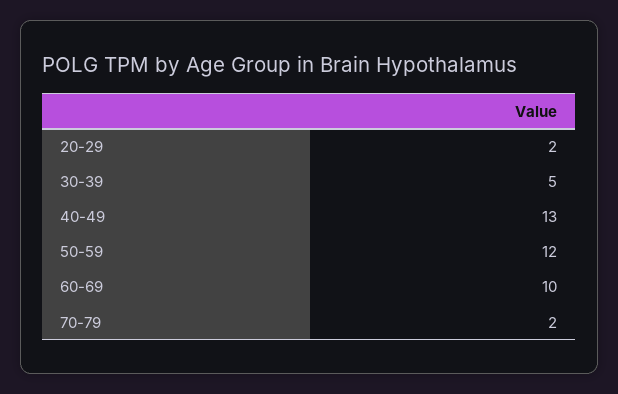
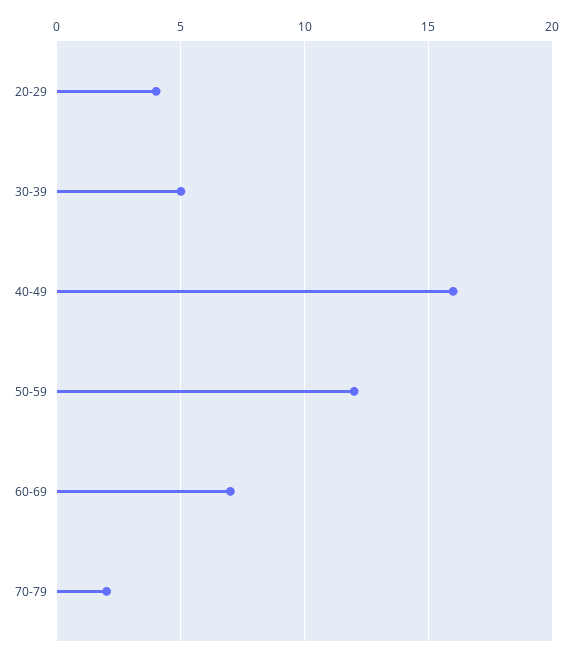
20-29: 2 -> 4
40-49: 13 -> 16
60-69: 10 -> 7

